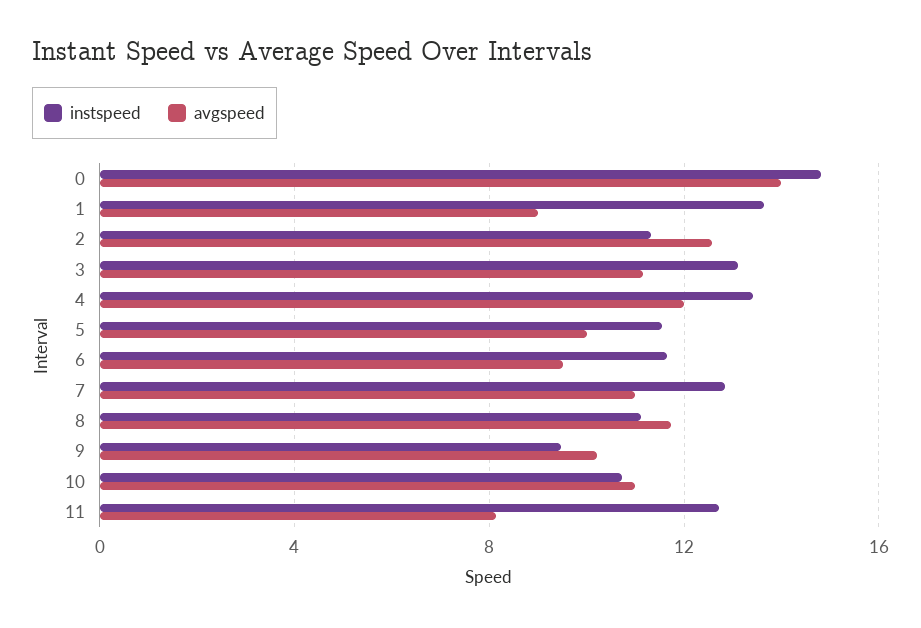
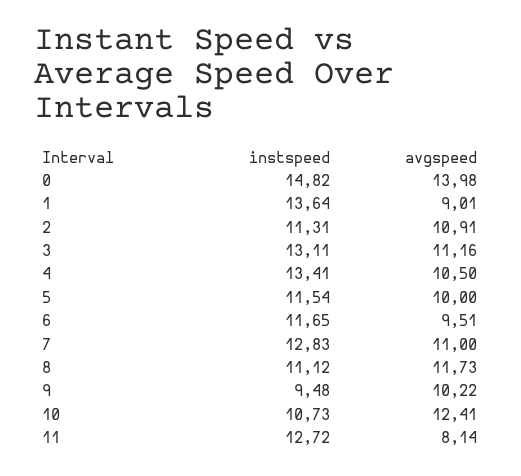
avgspeed, 2: 12.5 -> 10.91
avgspeed, 4: 12 -> 10.5
avgspeed, 10: 11 -> 12.41

